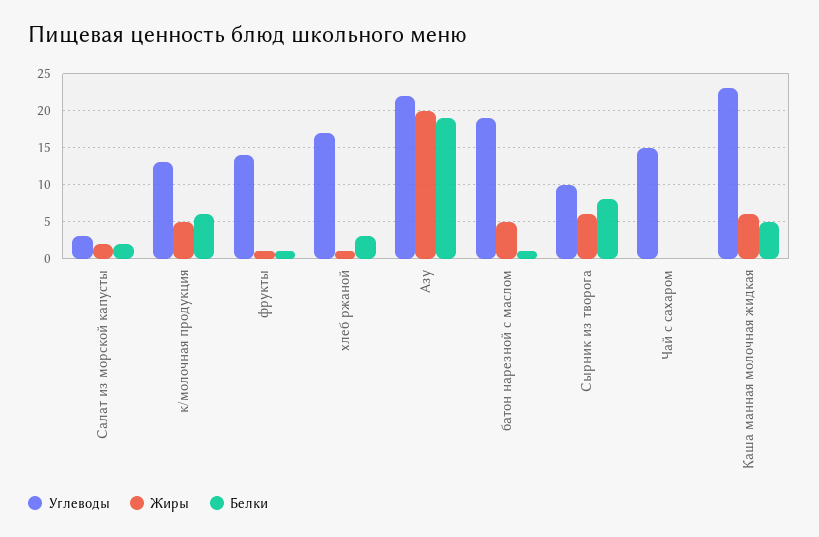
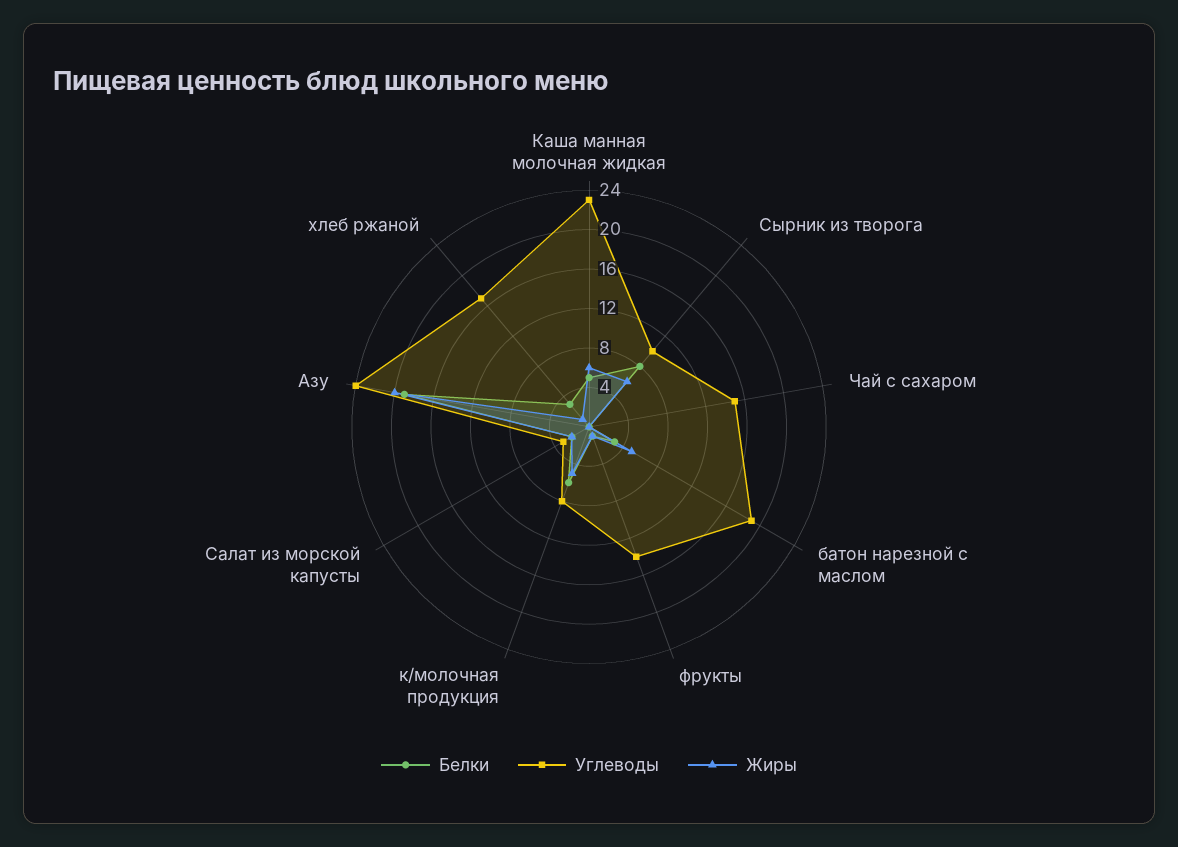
Углеводы, к/молочная продукция: 13 -> 8
Углеводы, Азу: 22 -> 24
Белки, батон нарезной с маслом: 1 -> 3

